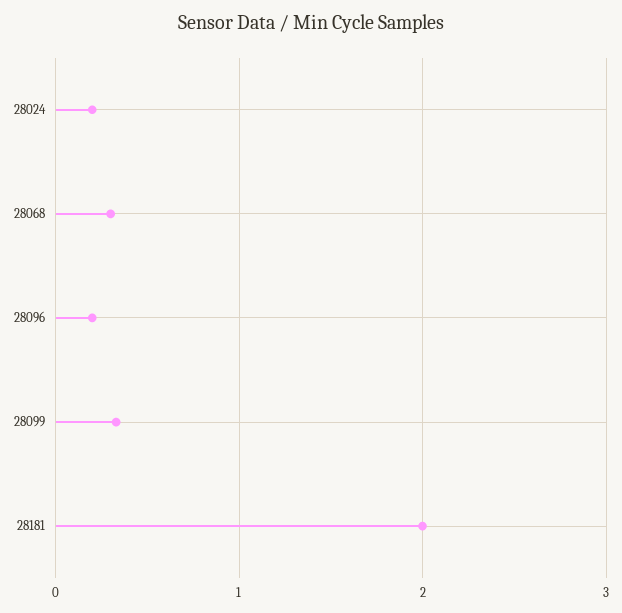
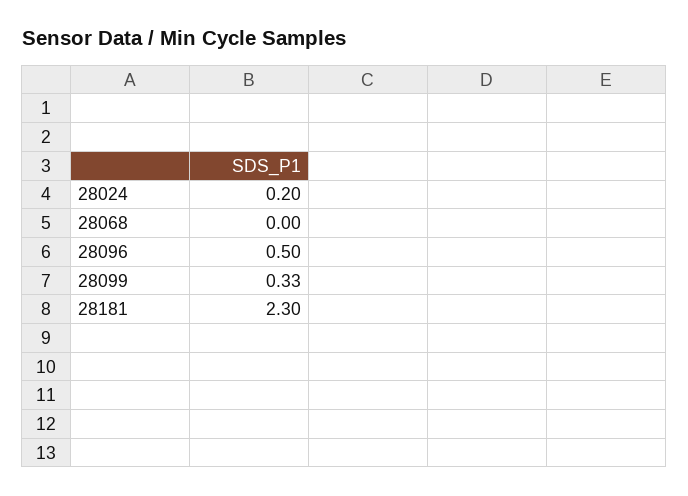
28068: 0.3 -> 0
28096: 0.2 -> 0.5
28181: 2 -> 2.3

